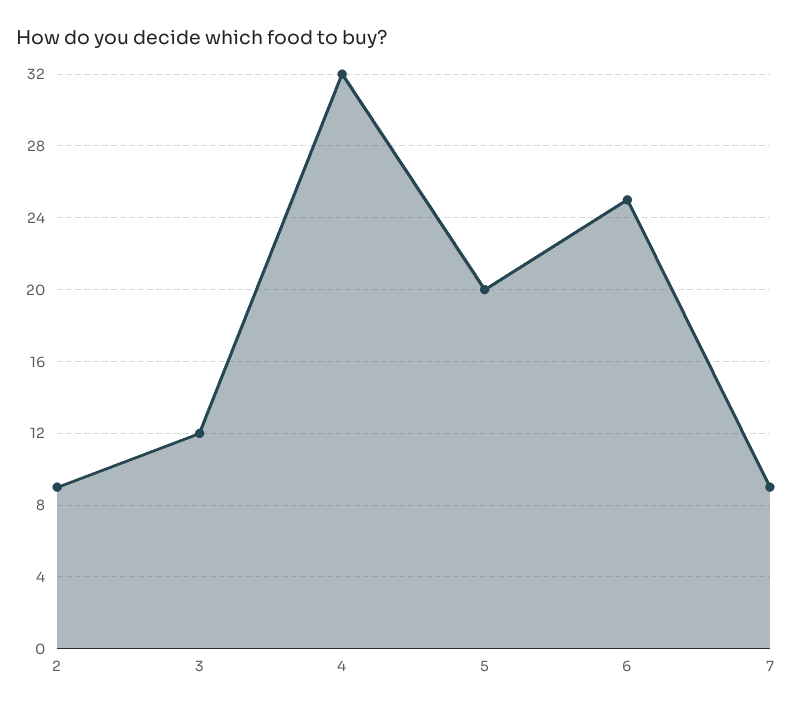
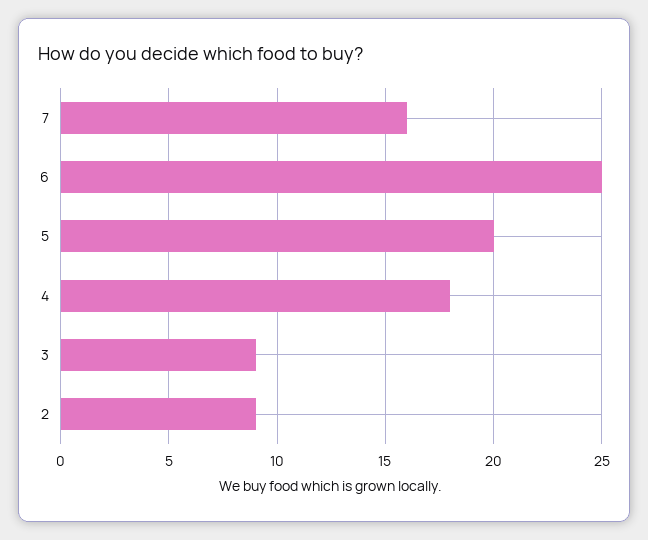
3: 12 -> 9
4: 32 -> 18
7: 9 -> 16

